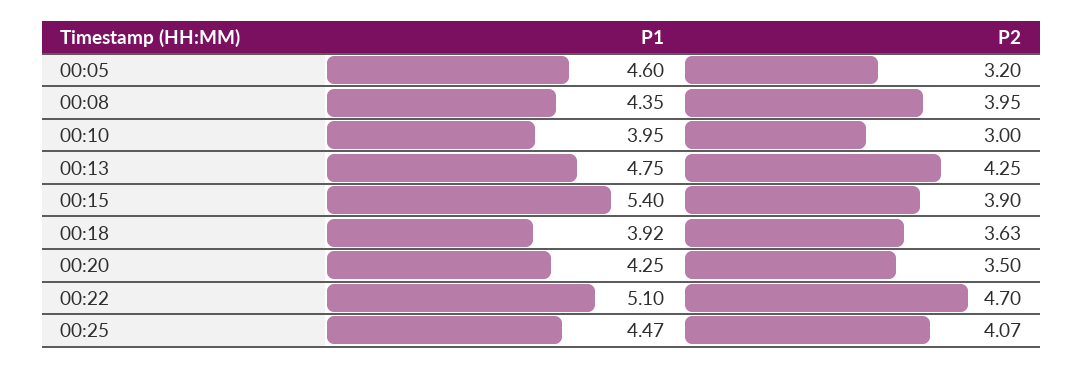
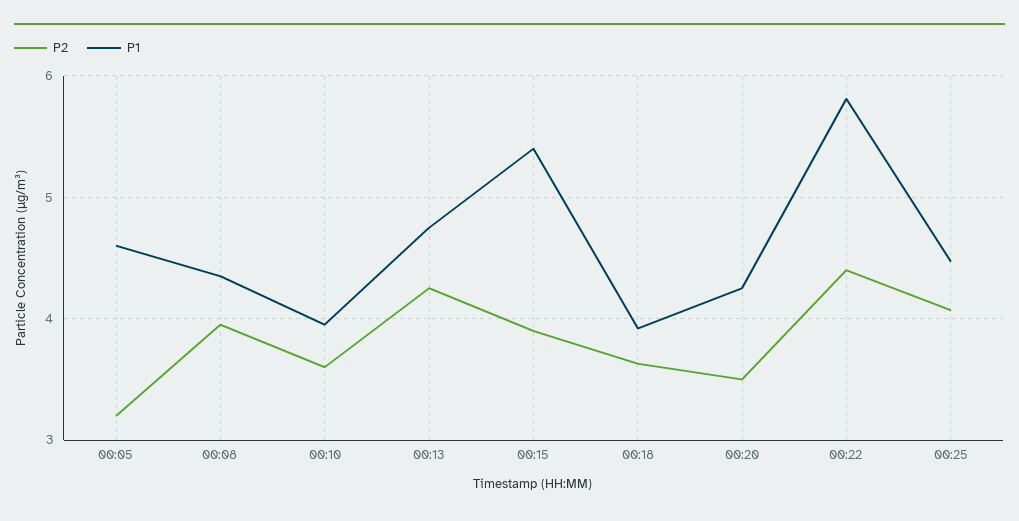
P2, 00:10: 3 -> 3.6
P1, 00:22: 5.1 -> 5.8
P2, 00:22: 4.7 -> 4.4

